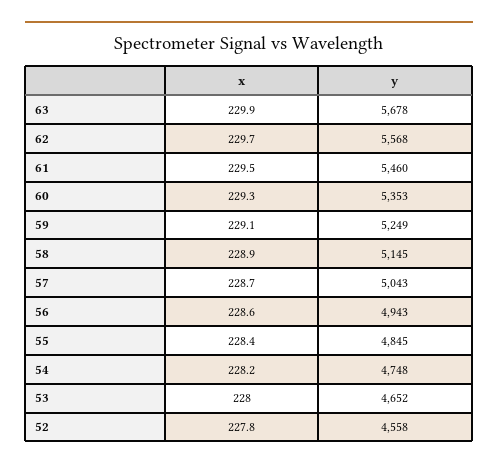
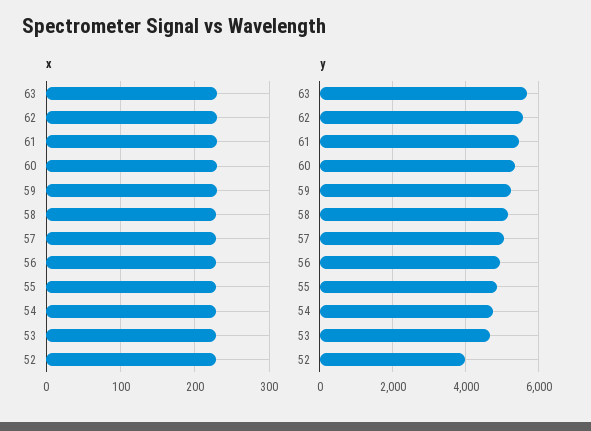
y, 52: 4558 -> 4000

